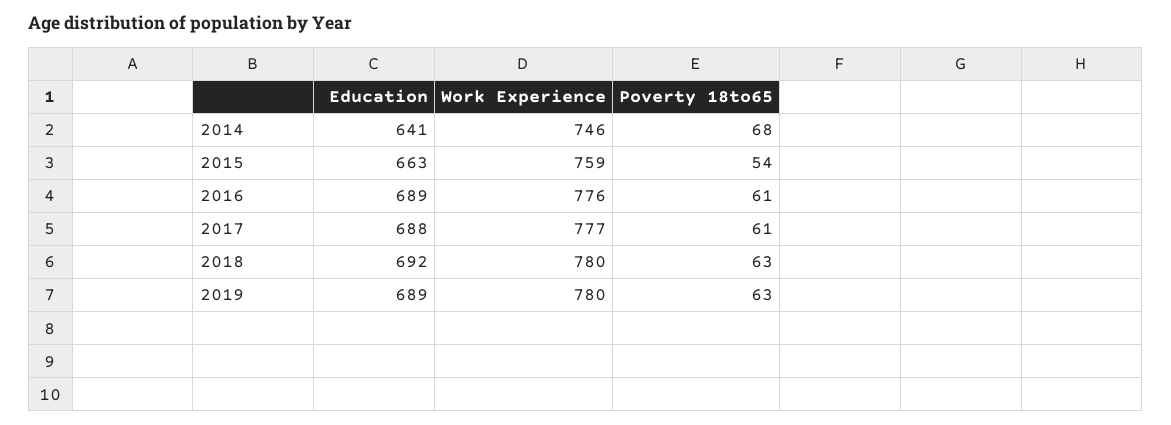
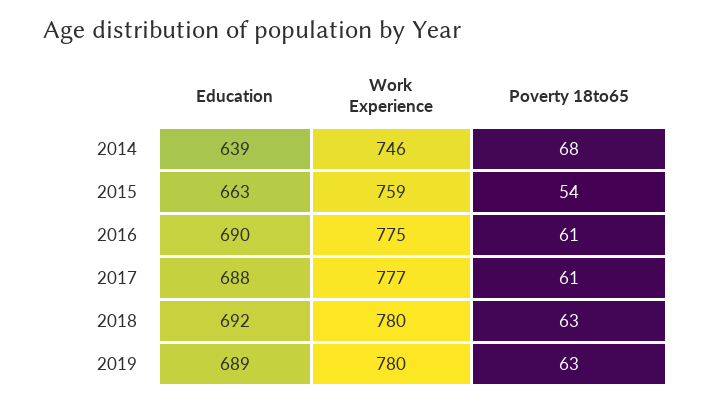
Education, 2014: 641 -> 639
Education, 2016: 689 -> 690
Work Experience, 2016: 776 -> 775

